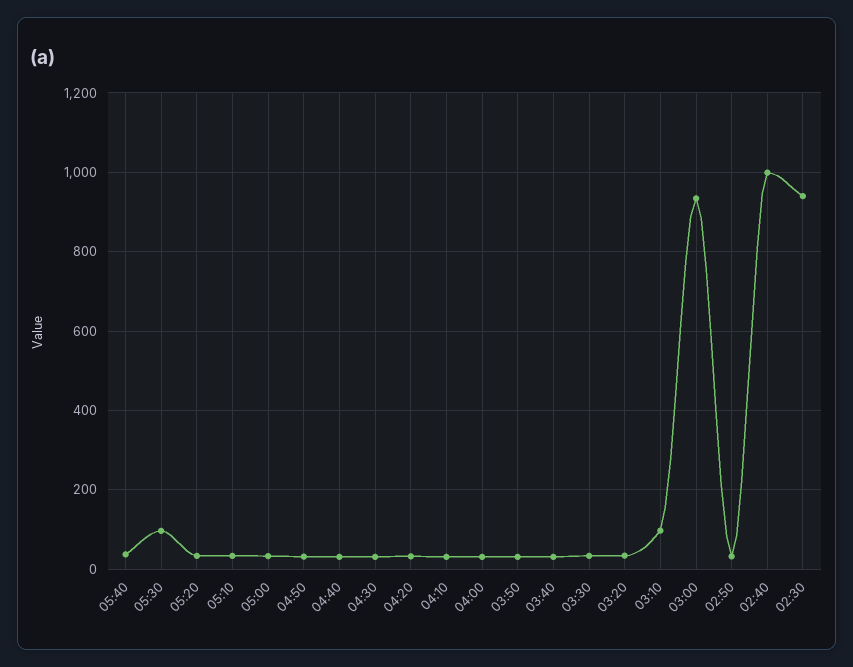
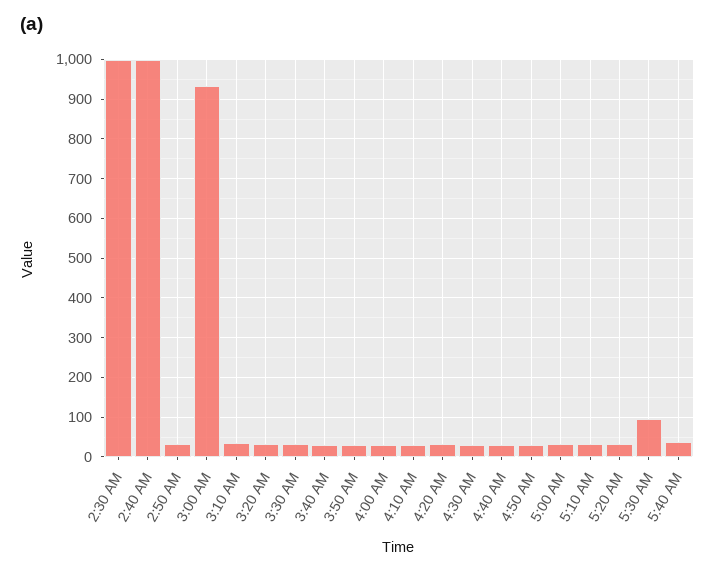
03:10: 100 -> 40
02:30: 940 -> 1000

